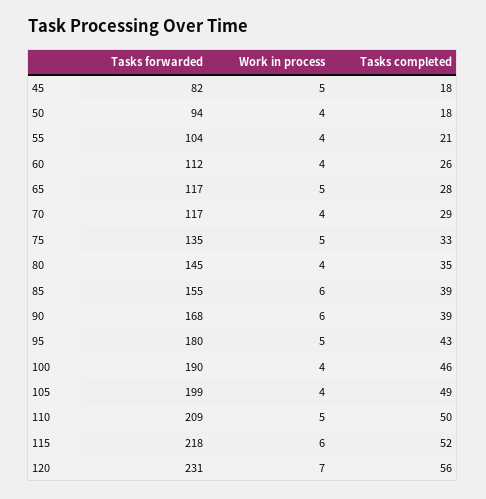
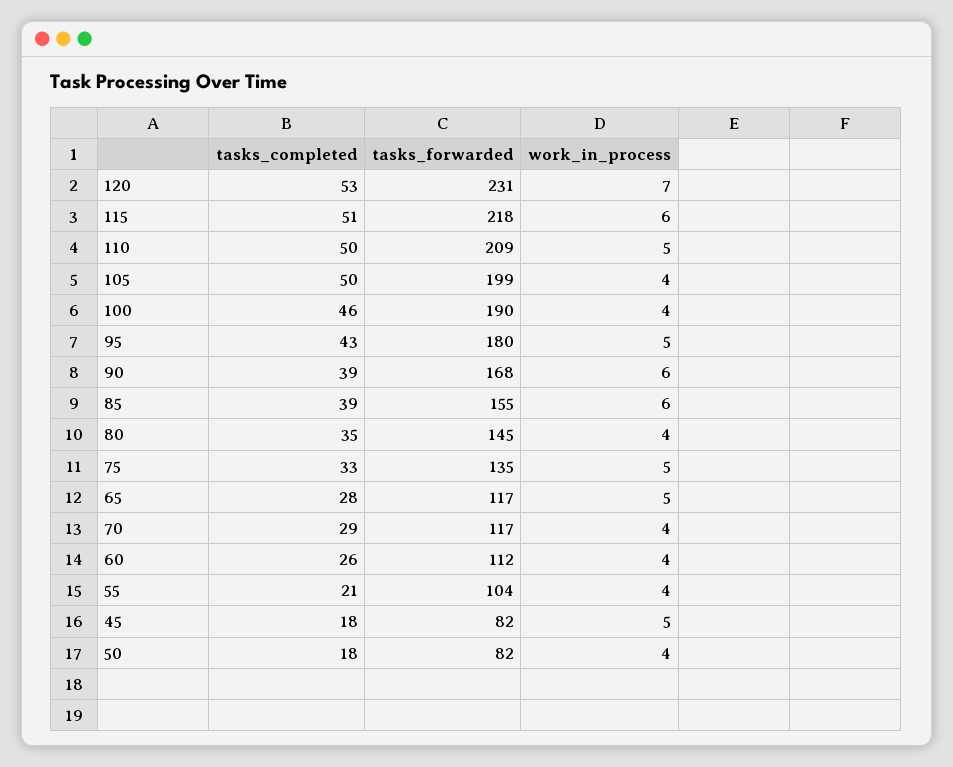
Tasks forwarded, 50: 94 -> 82
Tasks completed, 105: 49 -> 50
Tasks completed, 115: 52 -> 51
Tasks completed, 120: 56 -> 53

